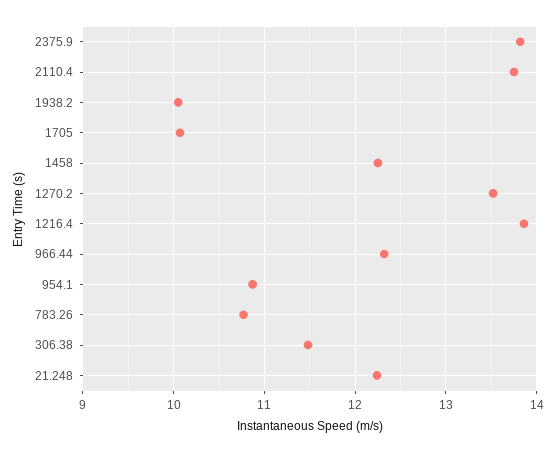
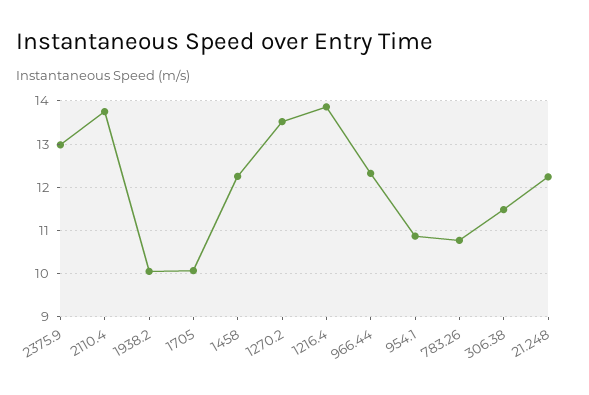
2375.9: 13.8 -> 13

